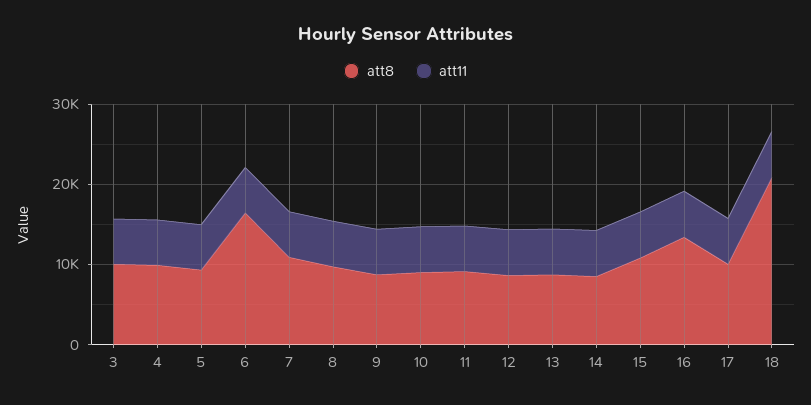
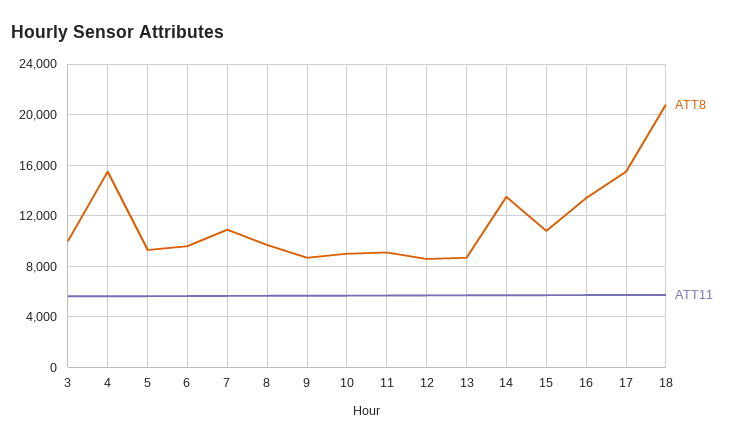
att8, 4: 10000 -> 15500
att8, 6: 16000 -> 9500
att8, 14: 8000 -> 13500
att8, 17: 10000 -> 15500

